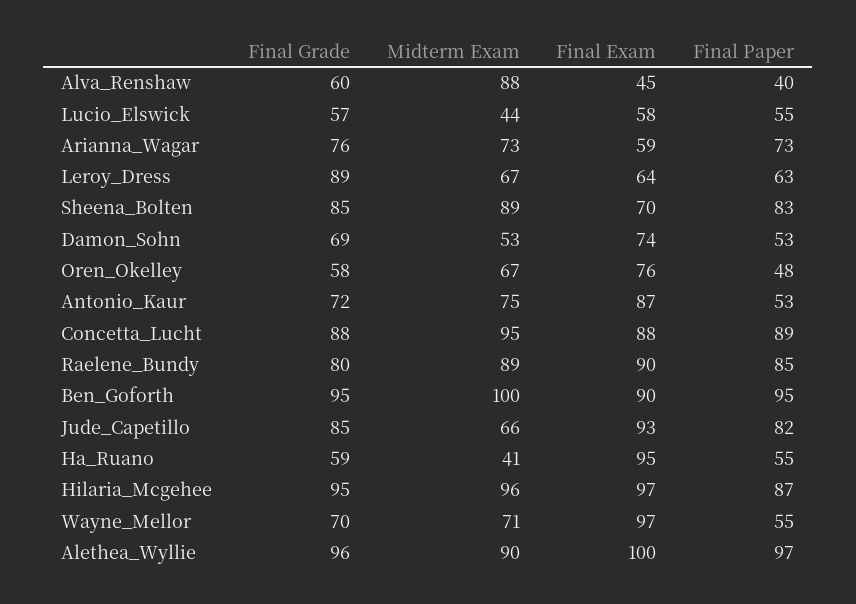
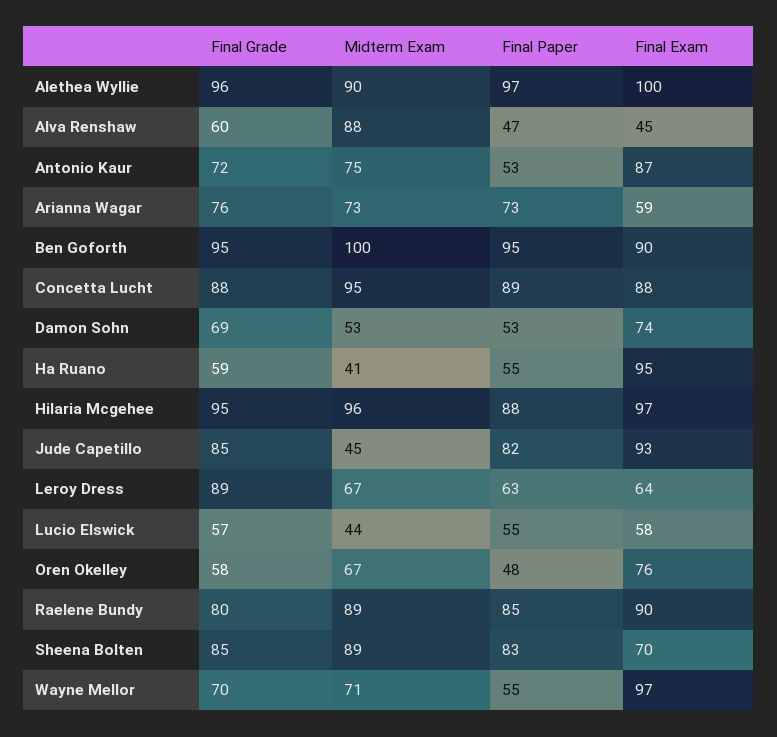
Final Paper, Alva_Renshaw: 40 -> 47
Midterm Exam, Jude_Capetillo: 66 -> 45
Final Paper, Hilaria_Mcgehee: 87 -> 88

